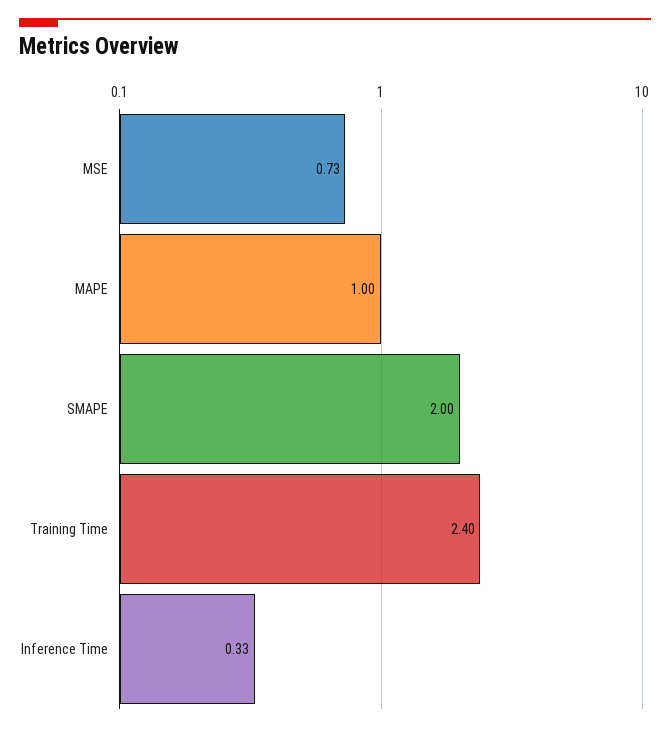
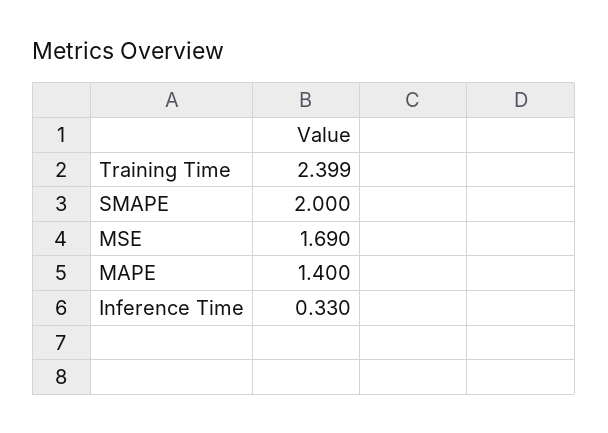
MSE: 0.73 -> 1.69
MAPE: 1 -> 1.4

